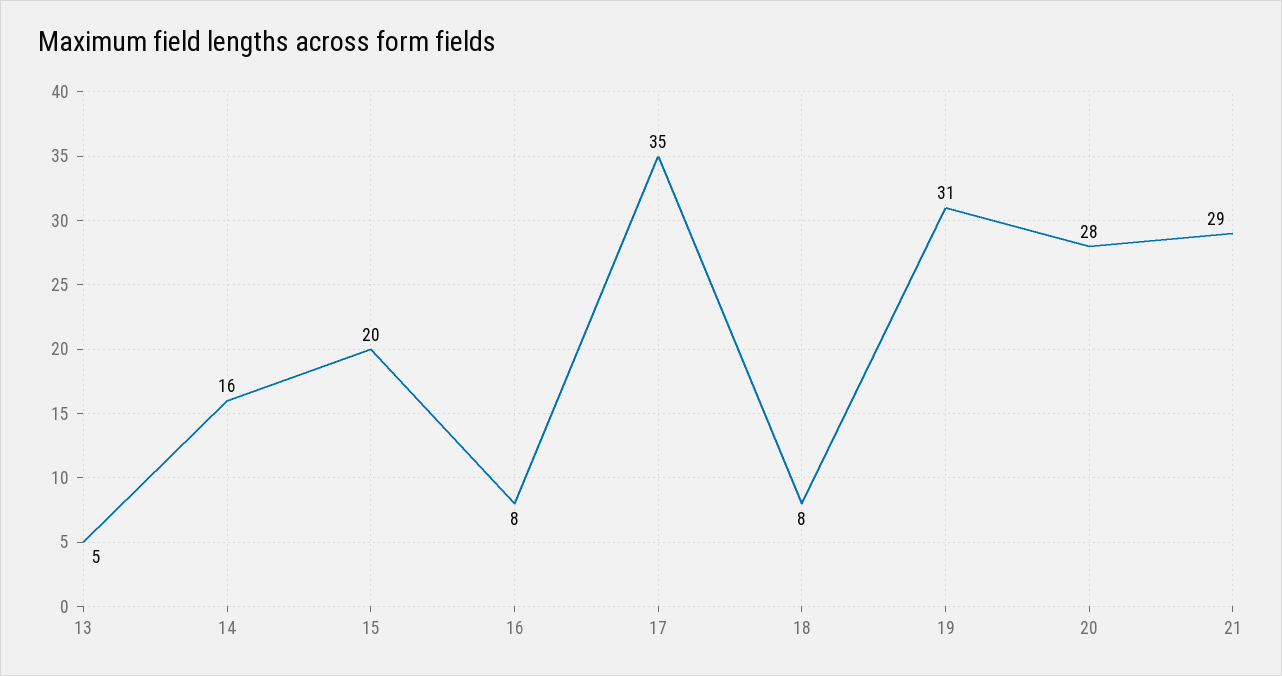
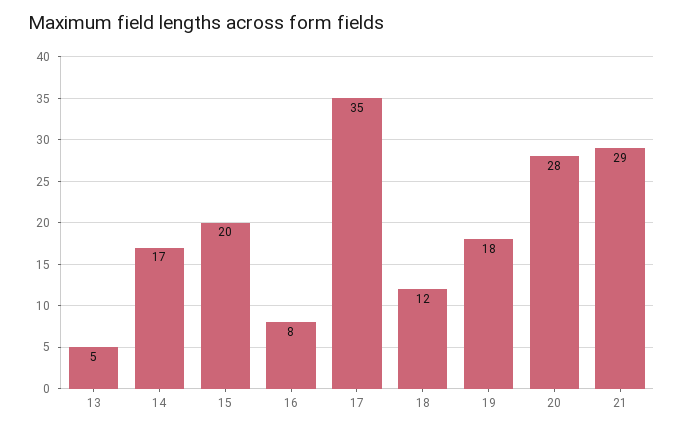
14: 16 -> 17
18: 8 -> 12
19: 31 -> 18

